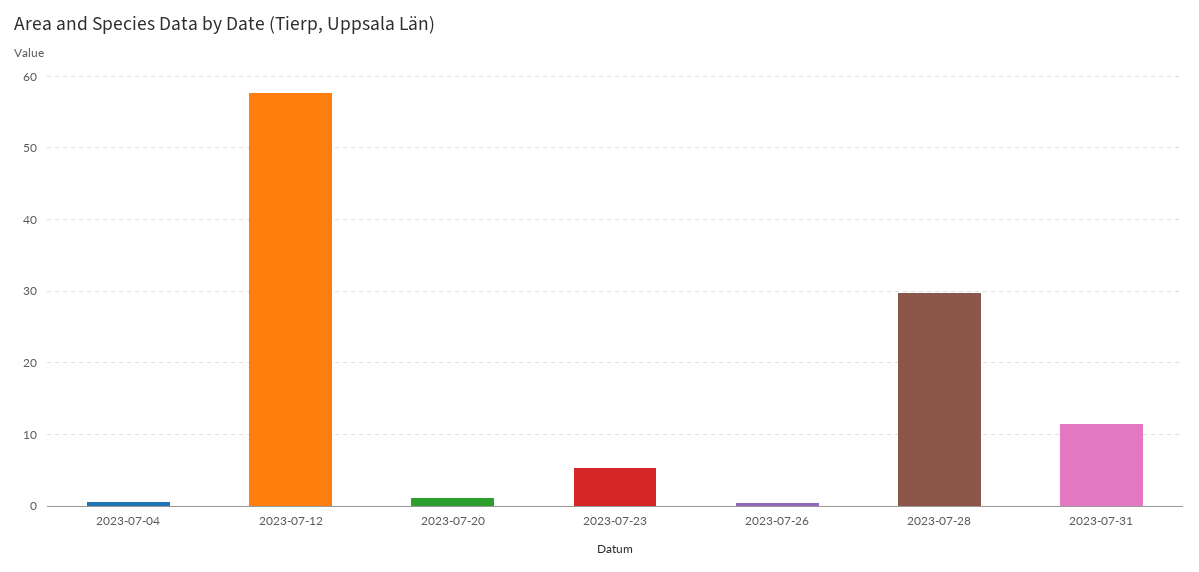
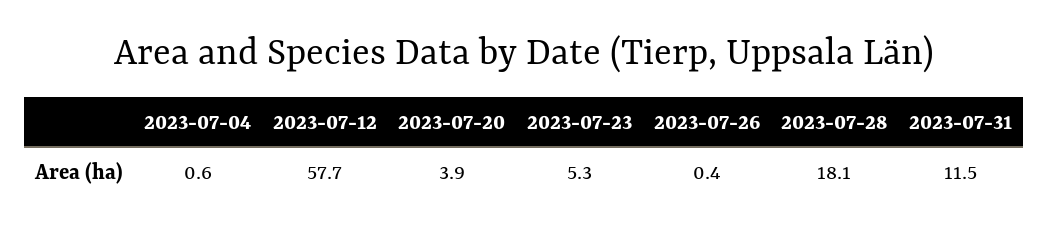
2023-07-20: 1 -> 3.9
2023-07-28: 30 -> 18.1

